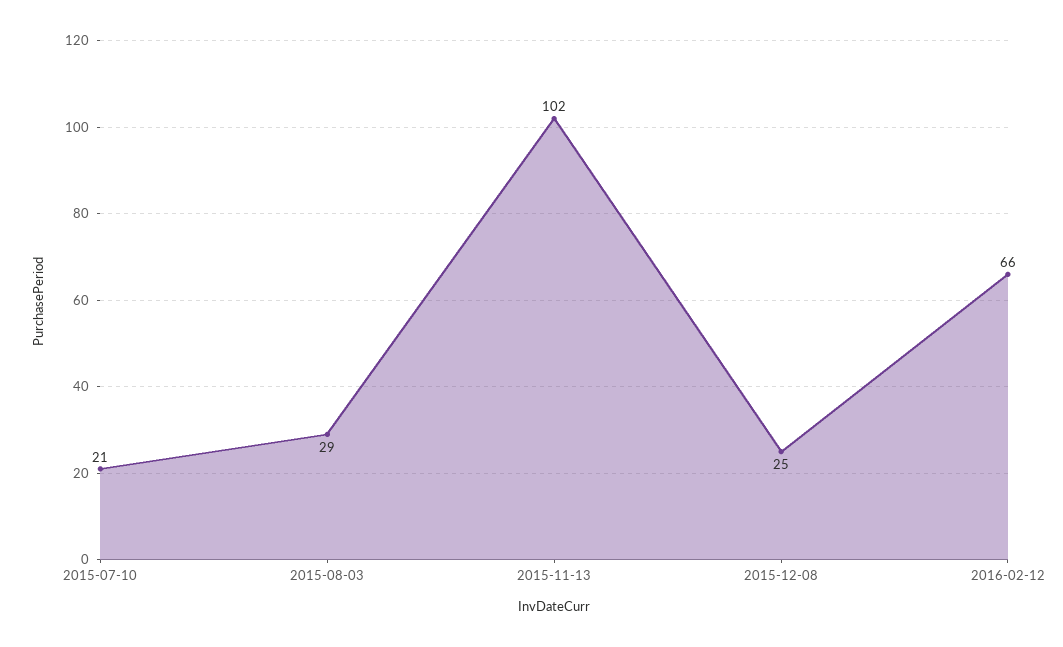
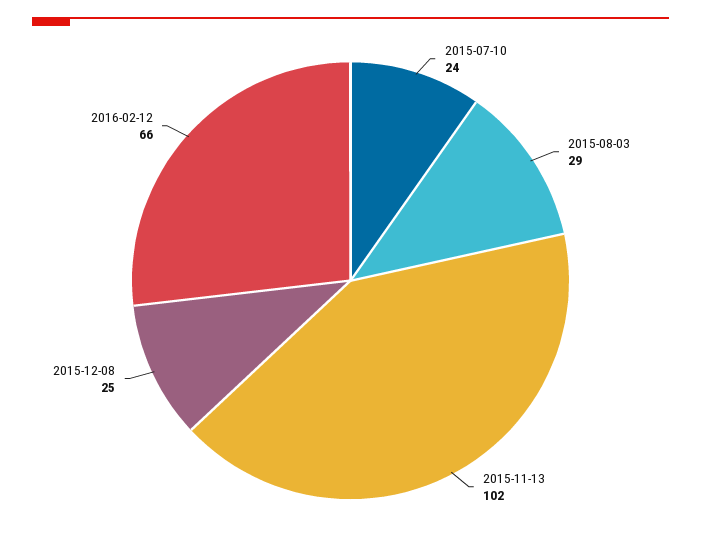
2015-07-10: 21 -> 24

